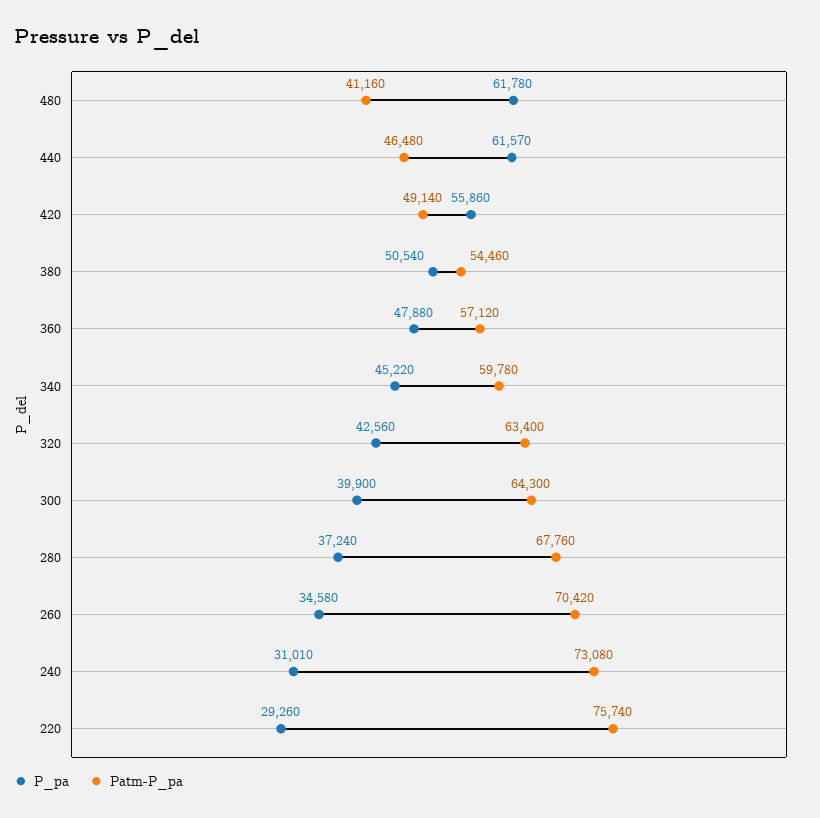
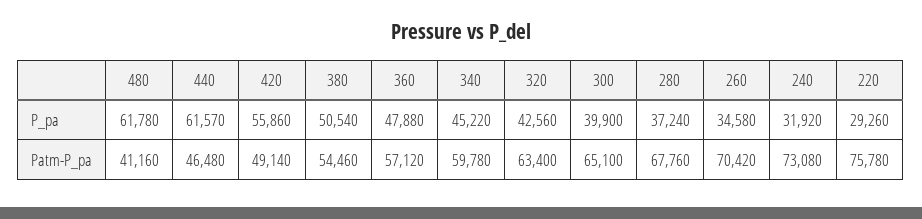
Patm-P_pa, 300: 64300 -> 65100
P_pa, 240: 31010 -> 31920
Patm-P_pa, 220: 75740 -> 75780

